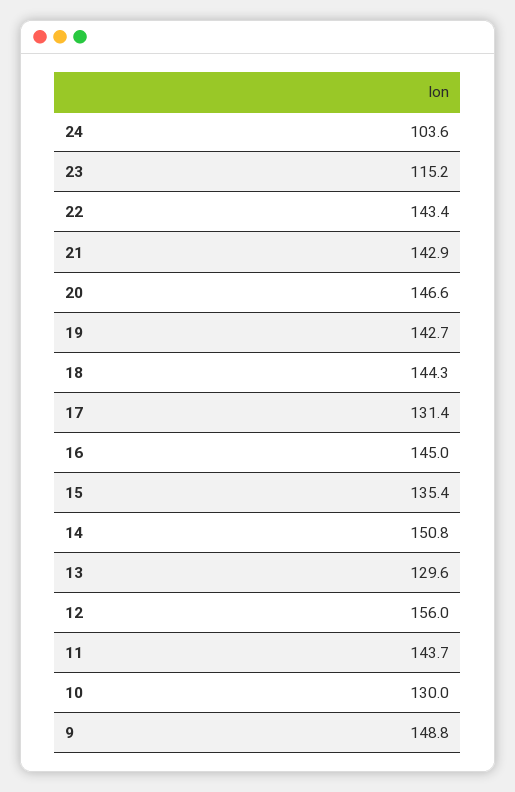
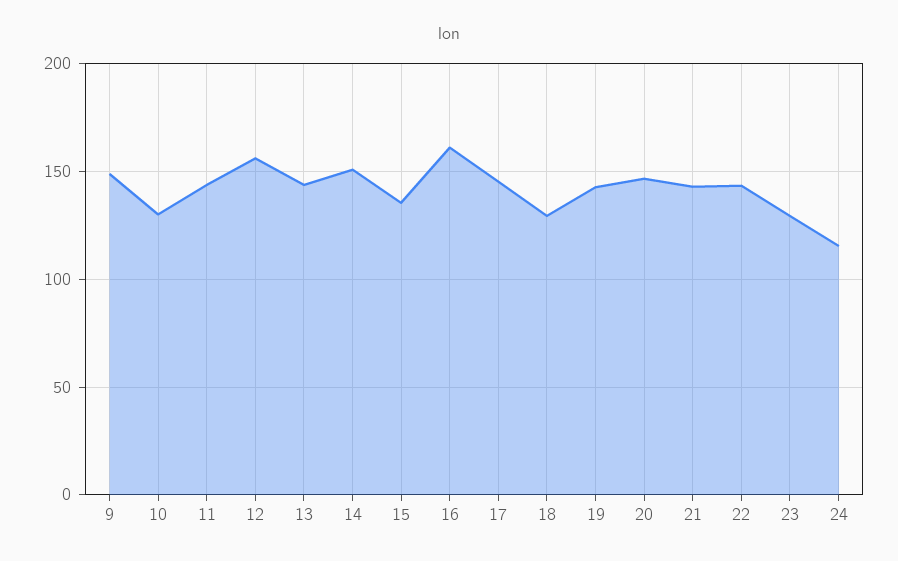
24: 103.6 -> 115
23: 115.2 -> 130
18: 144.3 -> 130
17: 131.4 -> 145
16: 145 -> 160
13: 129.6 -> 145

